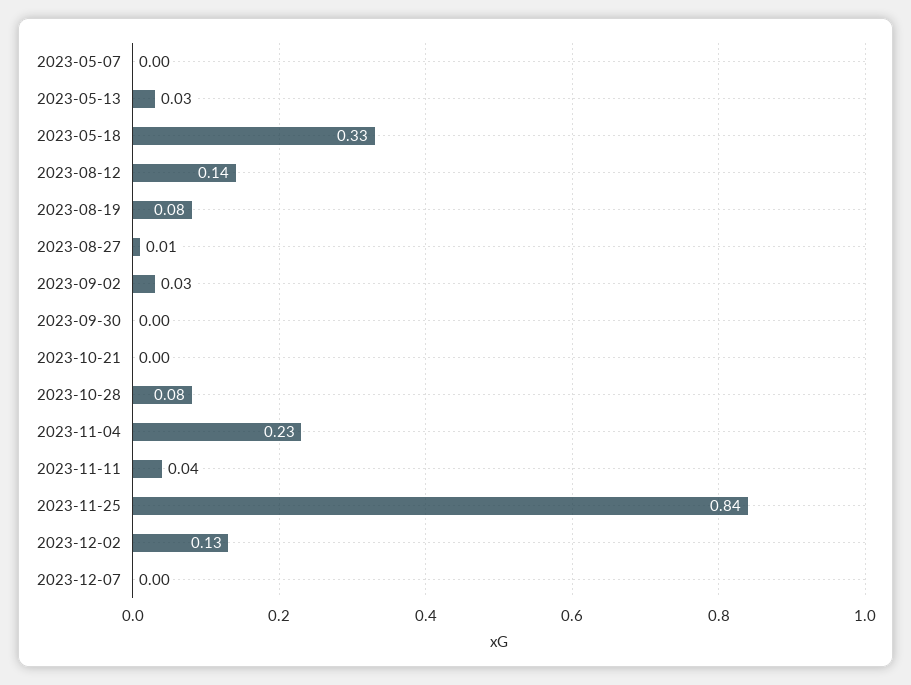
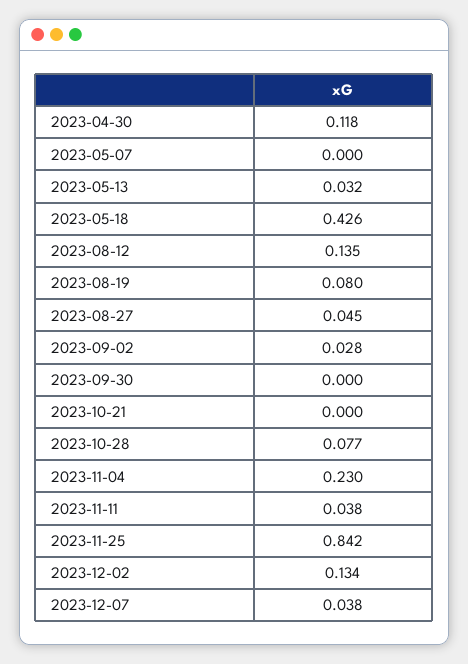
2023-05-18: 0.33 -> 0.426
2023-08-27: 0.01 -> 0.045
2023-12-07: 0 -> 0.038
2023-04-30: none -> 0.118

